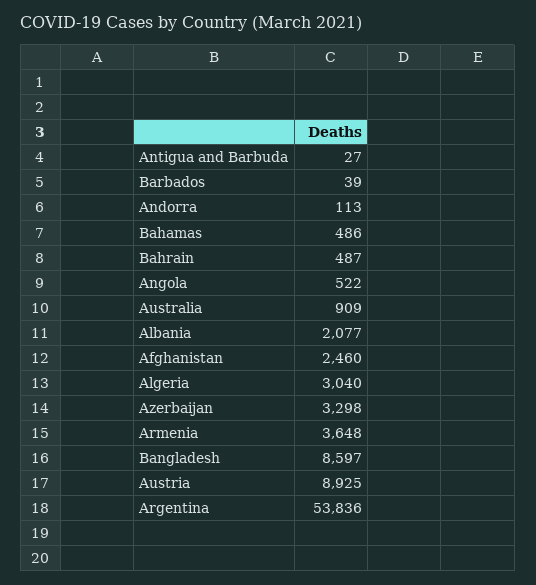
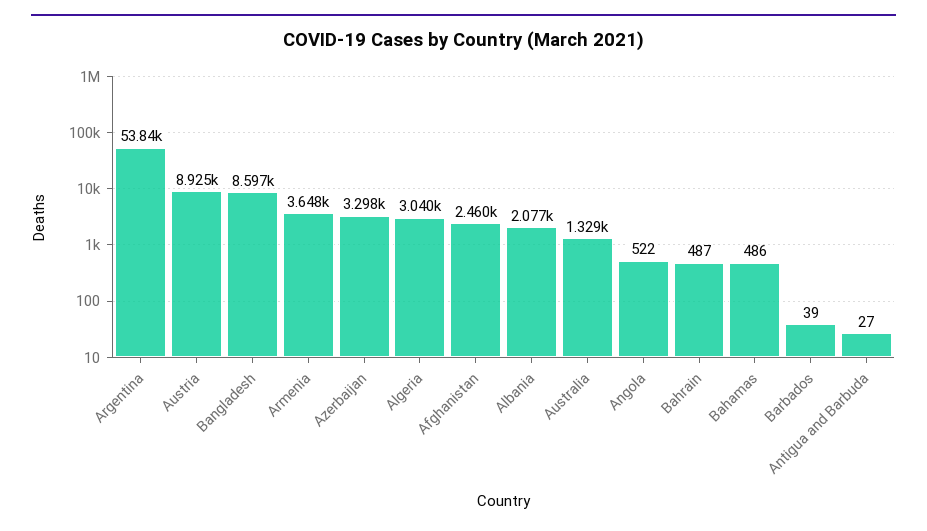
Andorra: 113 -> none
Australia: 909 -> 1329

